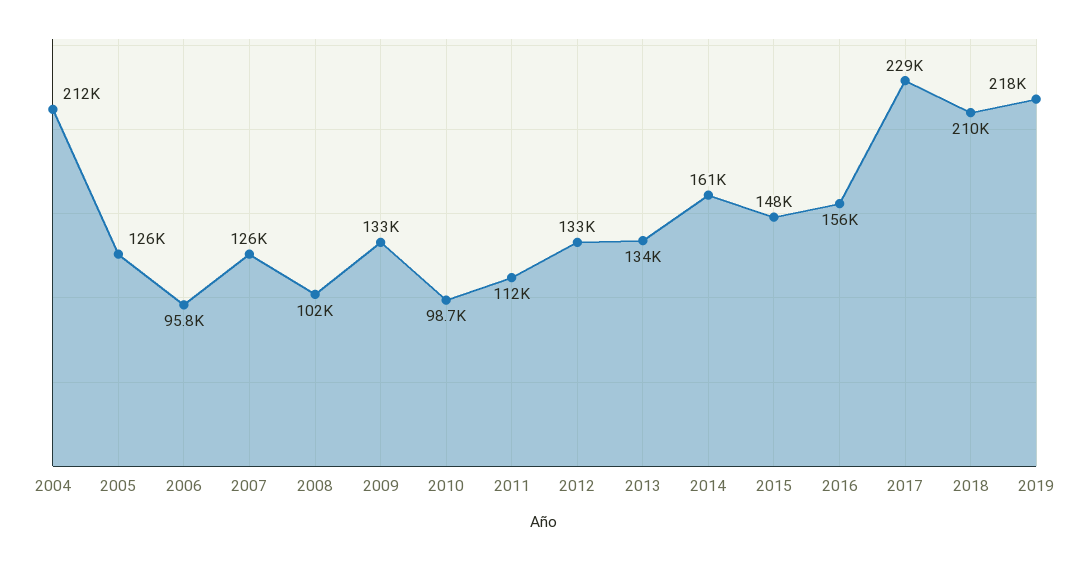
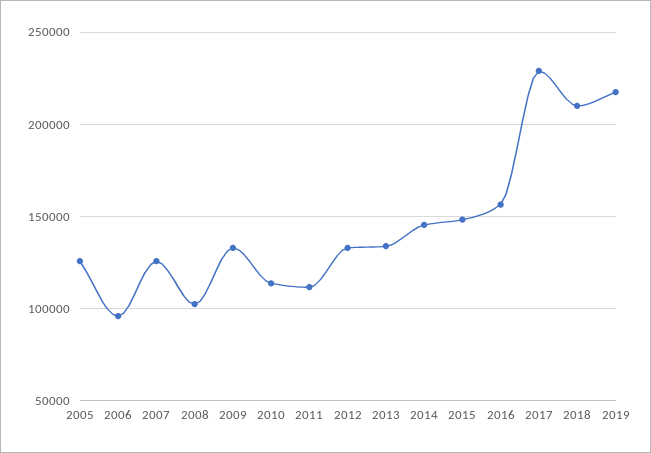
2004: 212000 -> none
2010: 98700 -> 115000
2014: 161000 -> 145000

